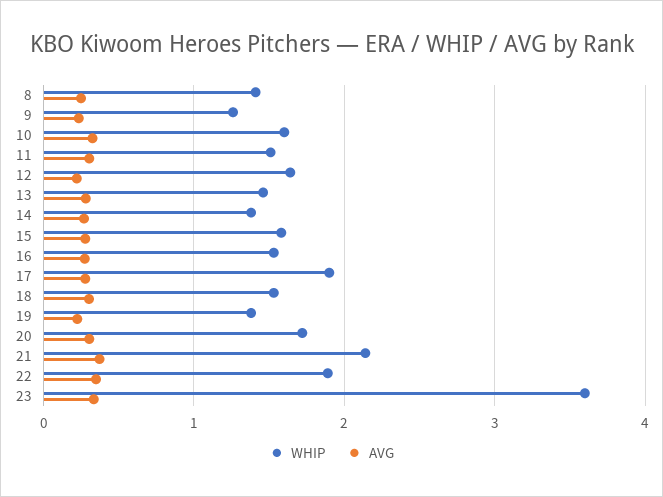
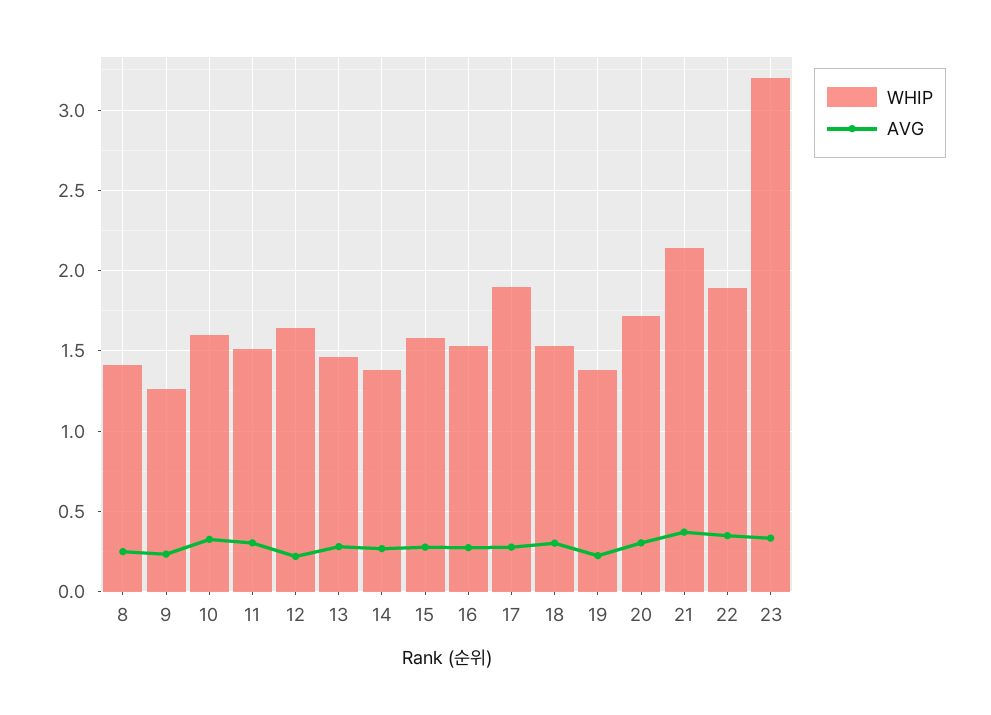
WHIP, 23: 3.6 -> 3.2

